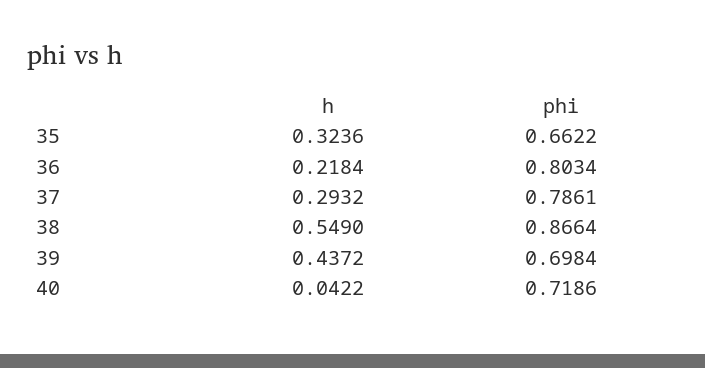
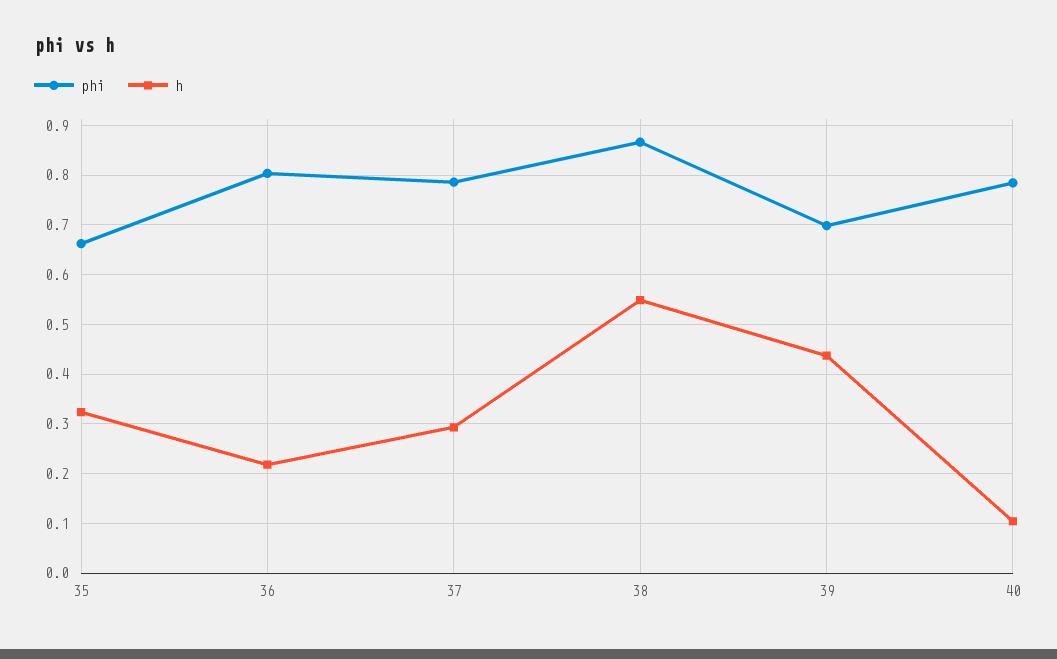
h, 40: 0.0422 -> 0.1
phi, 40: 0.7186 -> 0.78

